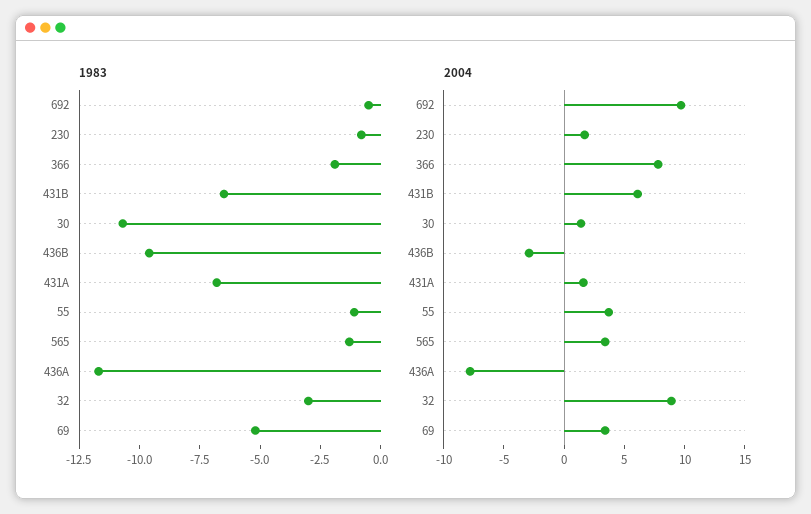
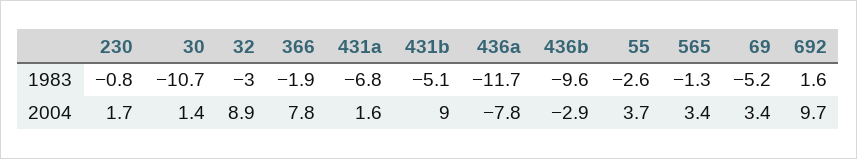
1983, 692: -0.5 -> 1.6
1983, 431B: -6.5 -> -5.1
1983, 55: -1 -> -2.6
2004, 431B: 6 -> 9

